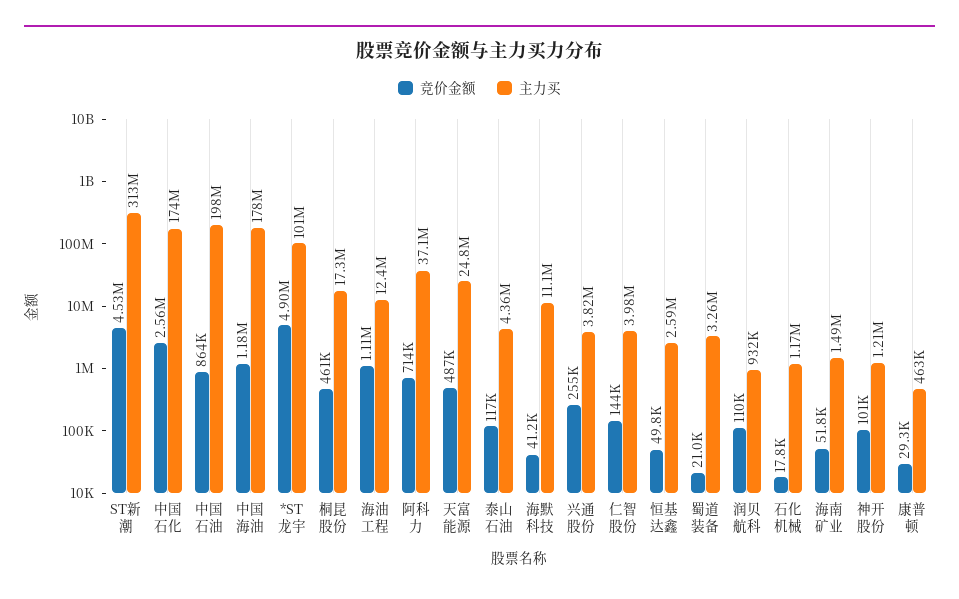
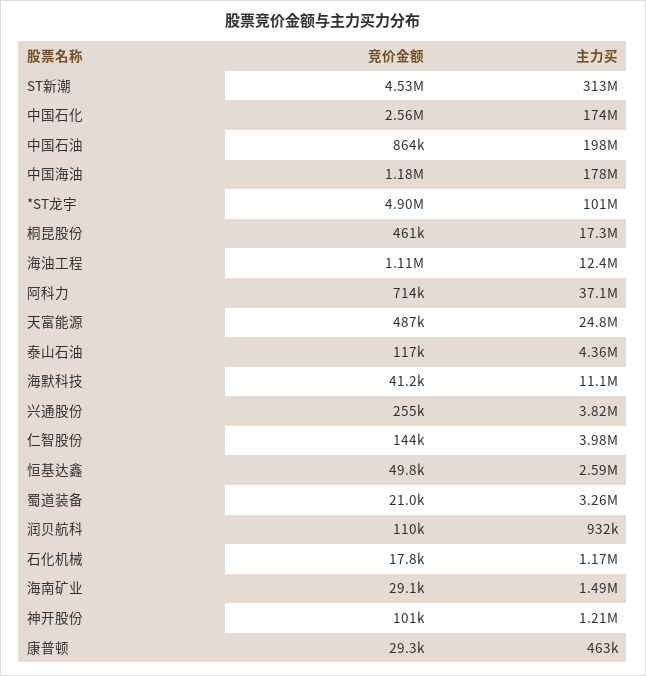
竞价金额, 海南矿业: 51800 -> 29100

